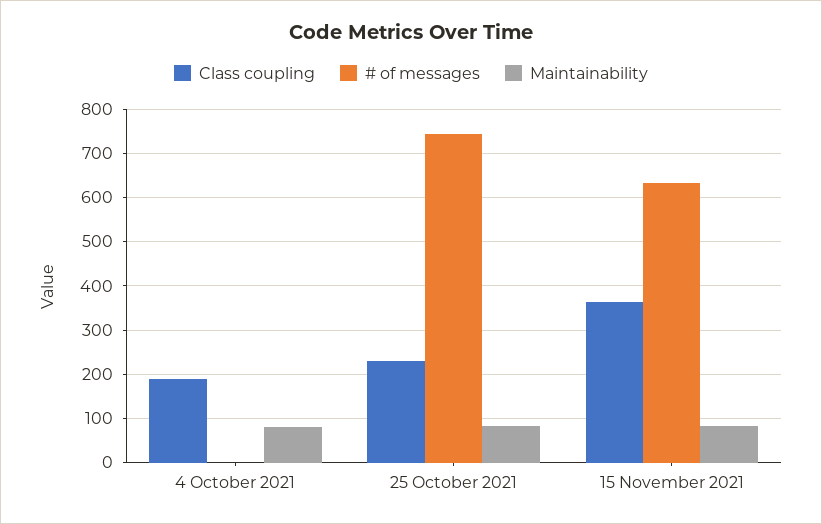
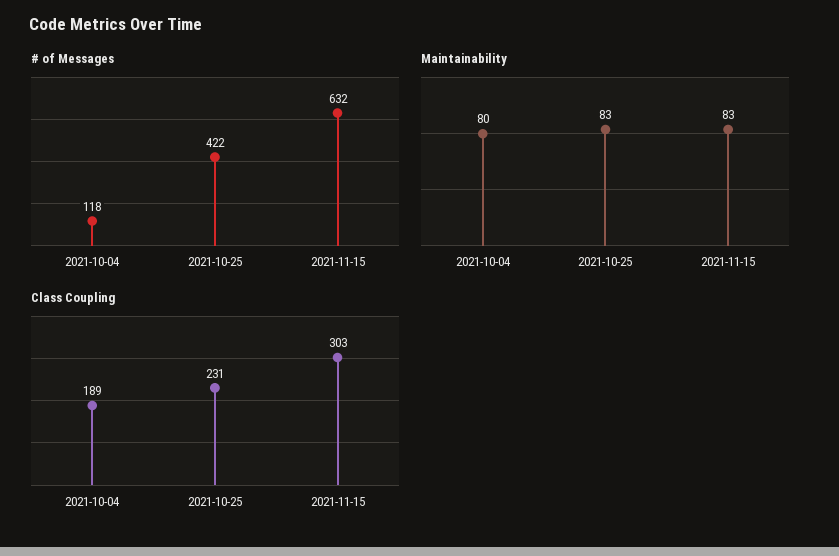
# of messages, 4 October 2021: 0 -> 118
# of messages, 25 October 2021: 740 -> 422
Class coupling, 15 November 2021: 360 -> 303

